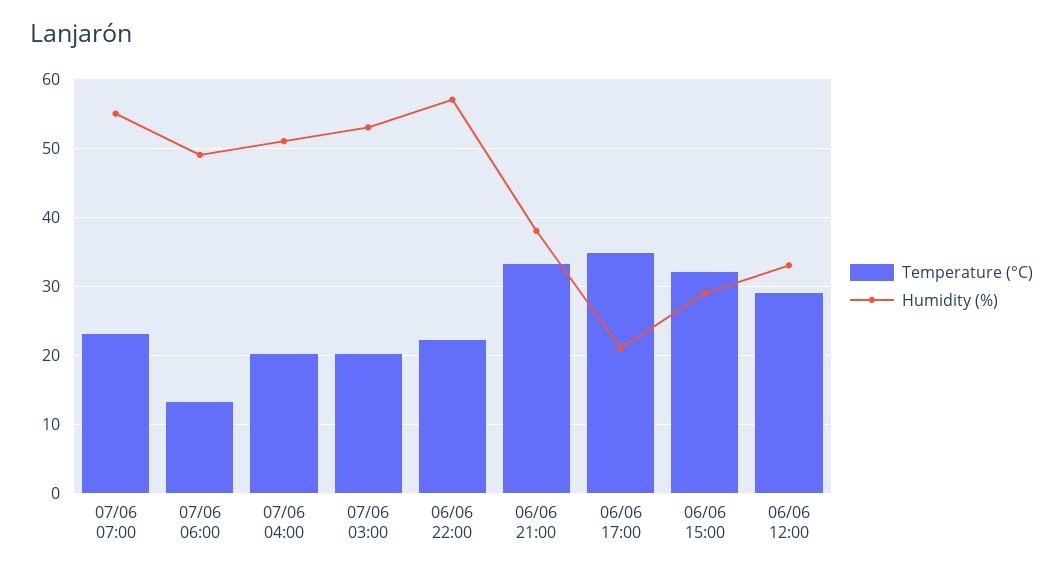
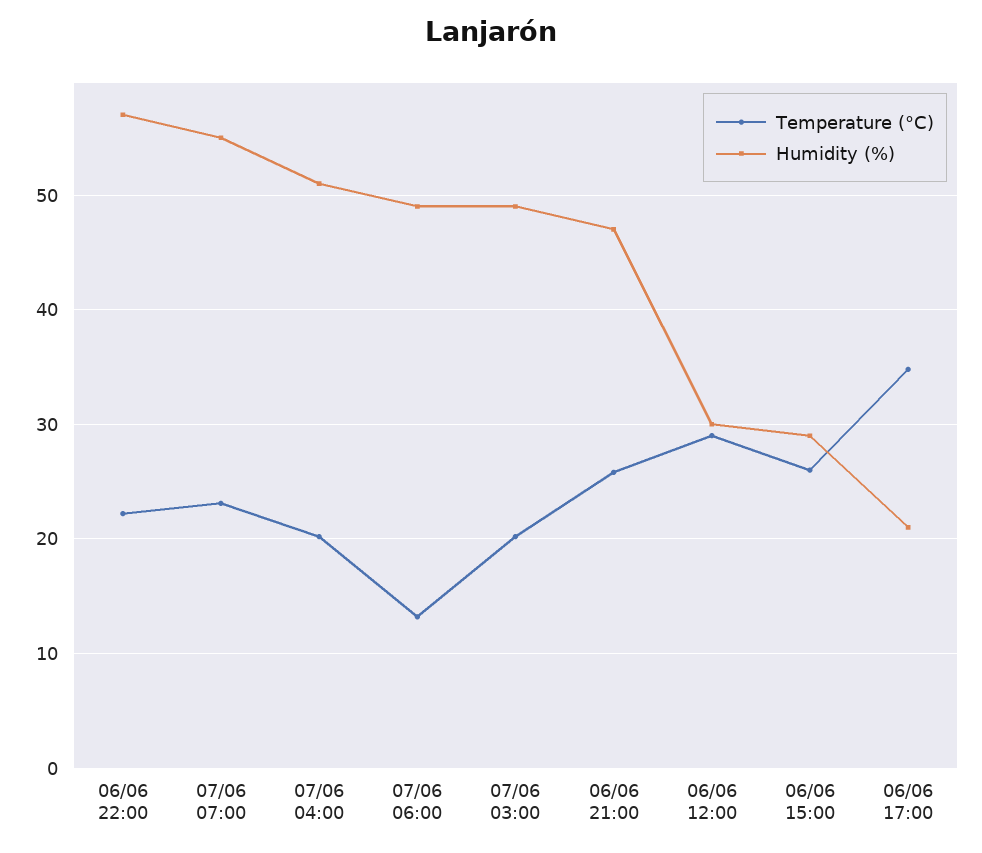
Humidity (%), 07/06 03:00: 53 -> 49
Temperature (°C), 06/06 21:00: 33 -> 26
Humidity (%), 06/06 21:00: 38 -> 47
Temperature (°C), 06/06 15:00: 32 -> 26
Humidity (%), 06/06 12:00: 33 -> 30

